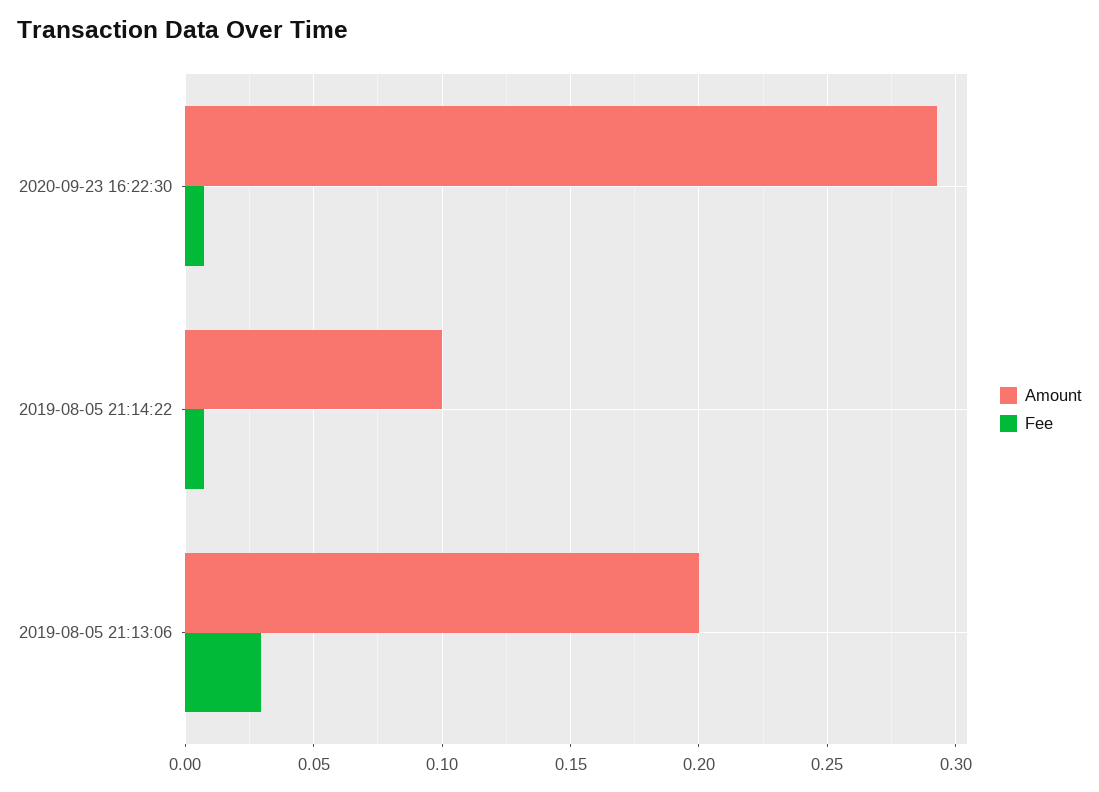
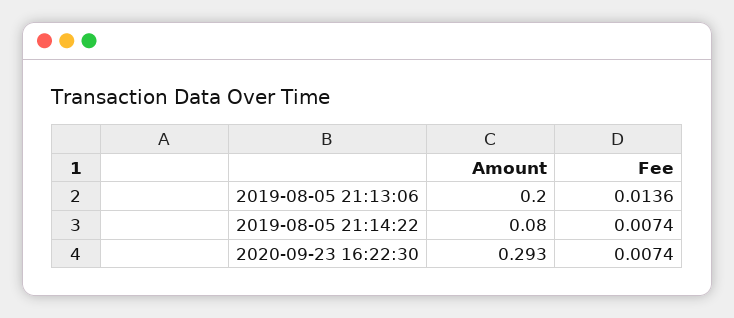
Amount, 2019-08-05 21:14:22: 0.1 -> 0.08
Fee, 2019-08-05 21:13:06: 0.03 -> 0.0136

